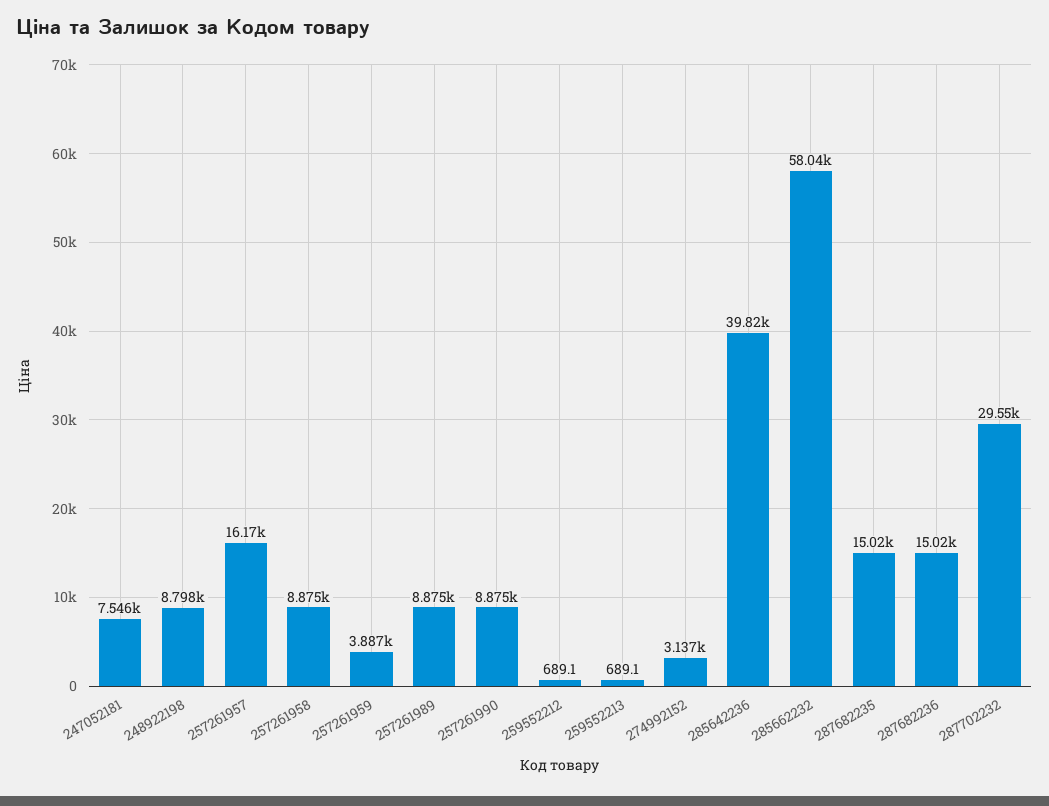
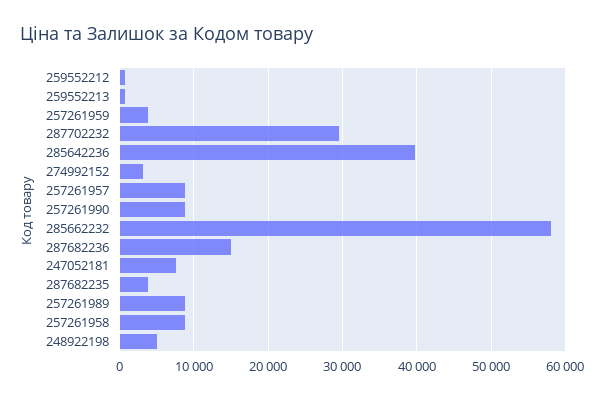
248922198: 8798 -> 5000
257261957: 16170 -> 9000
287682235: 15020 -> 4000

